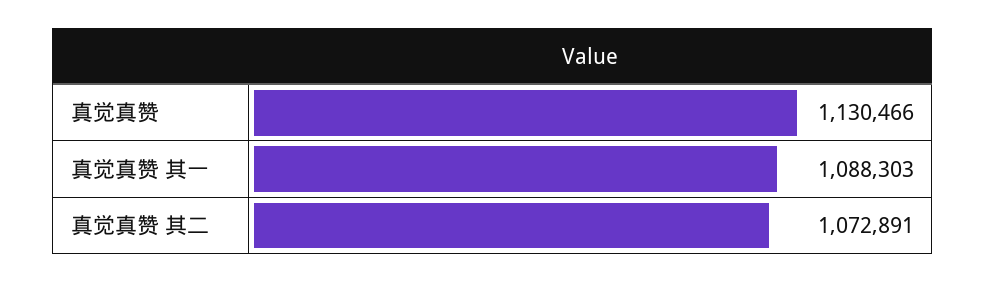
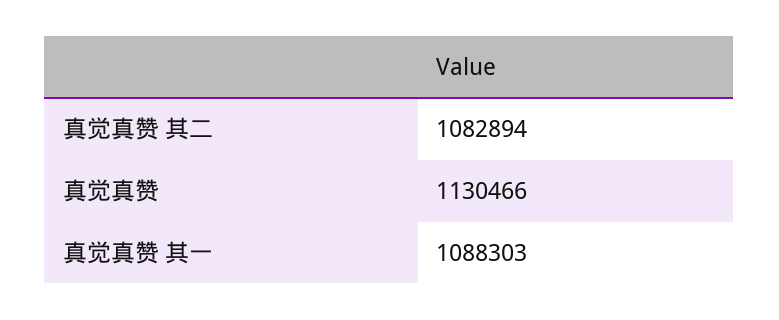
真觉真赞 其二: 1072891 -> 1082894

